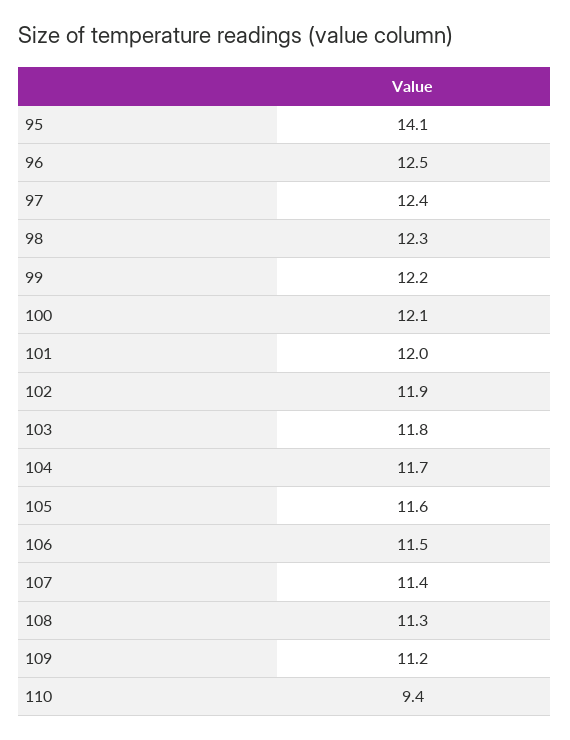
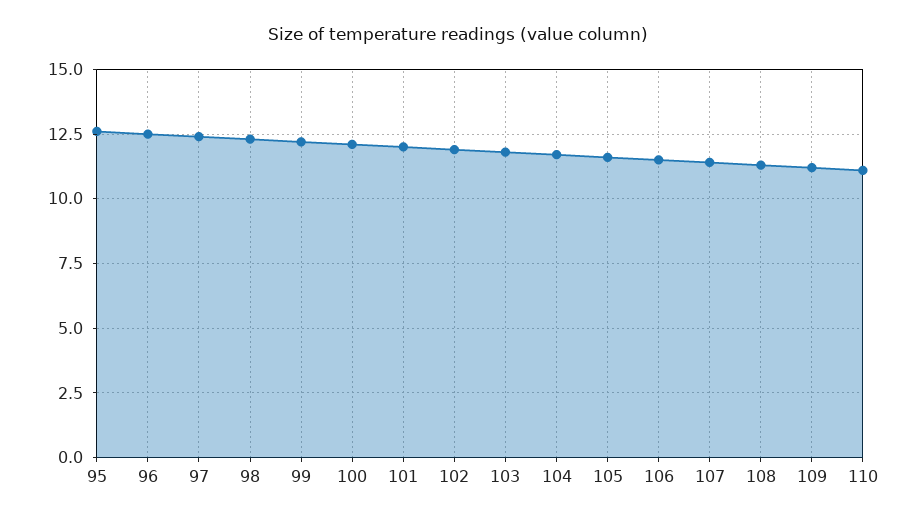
95: 14.1 -> 12.5
110: 9.4 -> 11

